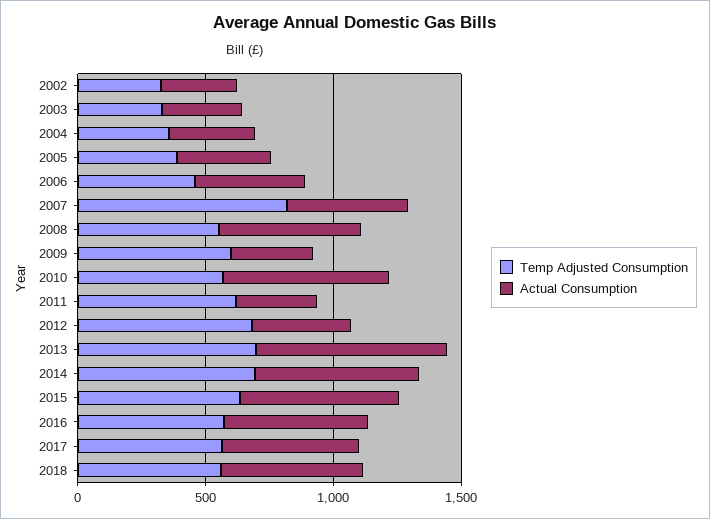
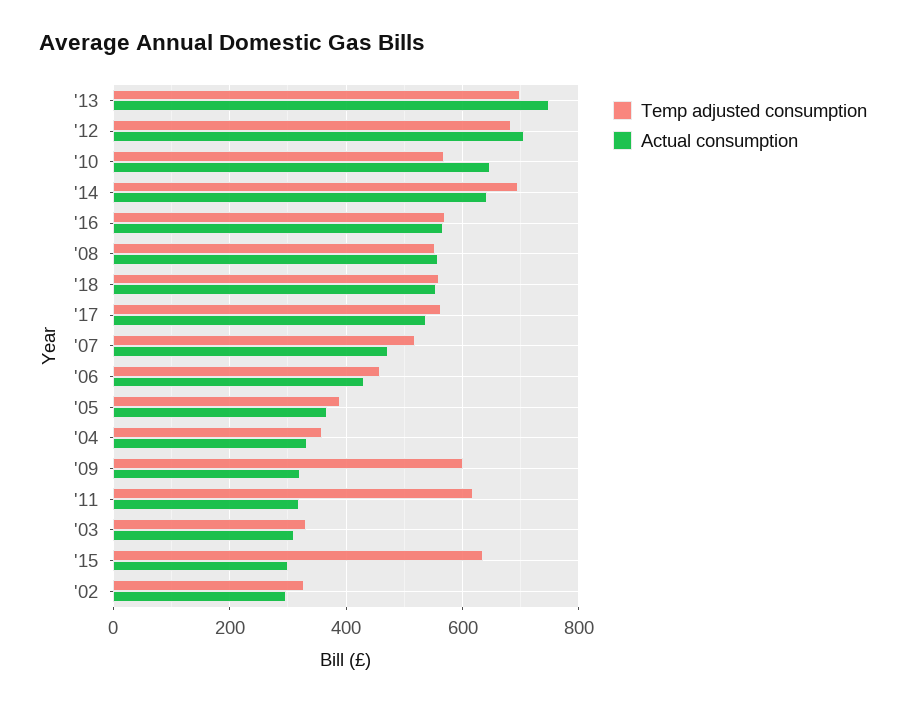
Temp Adjusted Consumption, 2007: 800 -> 520
Actual Consumption, 2012: 400 -> 700
Actual Consumption, 2015: 600 -> 300

